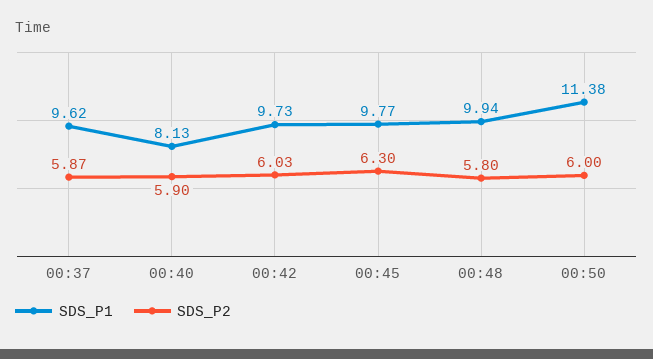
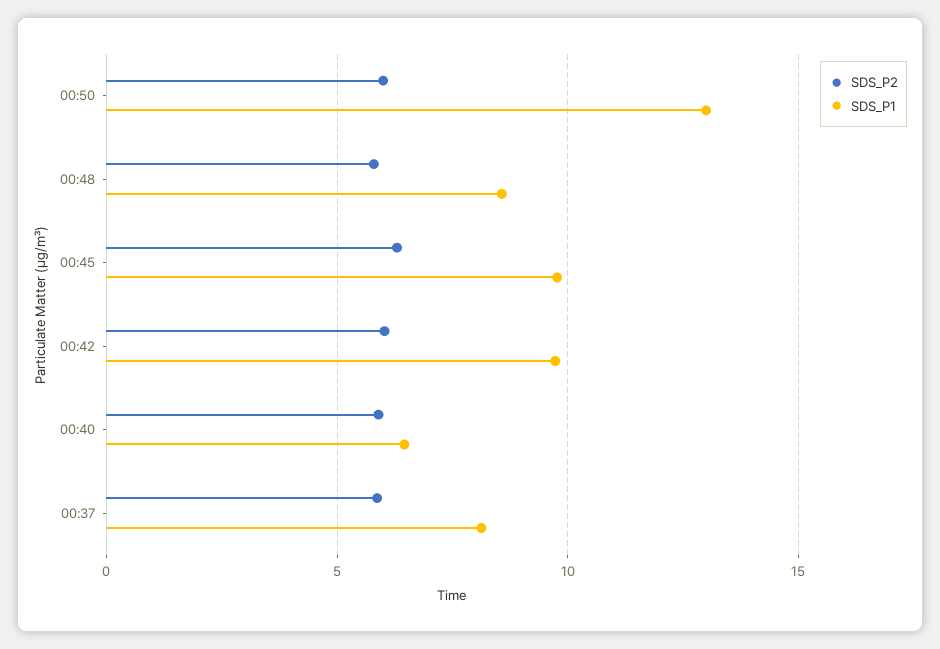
SDS_P1, 00:37: 9.62 -> 8
SDS_P1, 00:40: 8.13 -> 6.5
SDS_P1, 00:48: 9.94 -> 8.5
SDS_P1, 00:50: 11.38 -> 13

